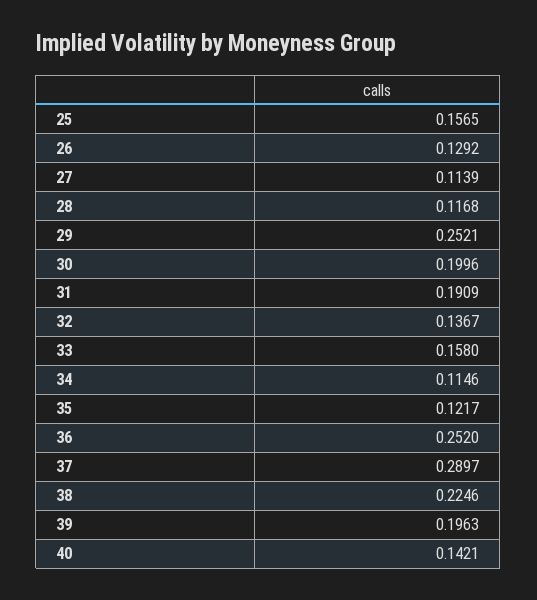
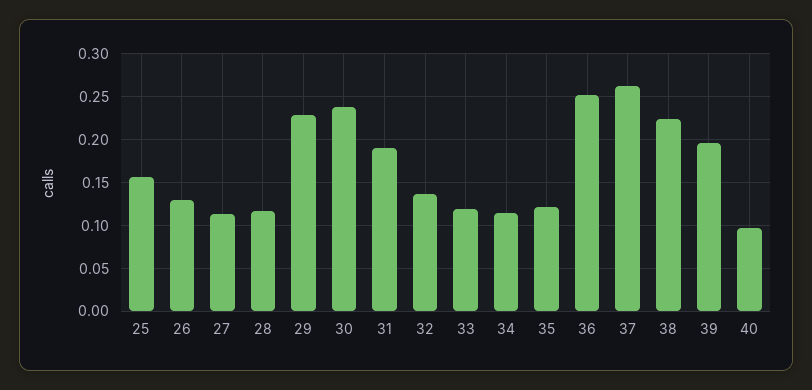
29: 0.2521 -> 0.23
30: 0.1996 -> 0.24
33: 0.158 -> 0.12
37: 0.2897 -> 0.26
40: 0.1421 -> 0.1

